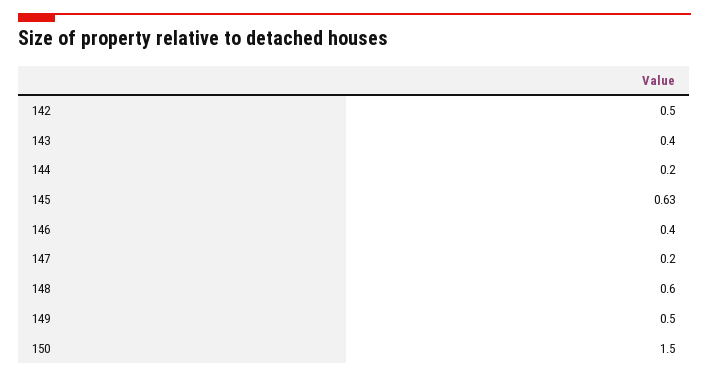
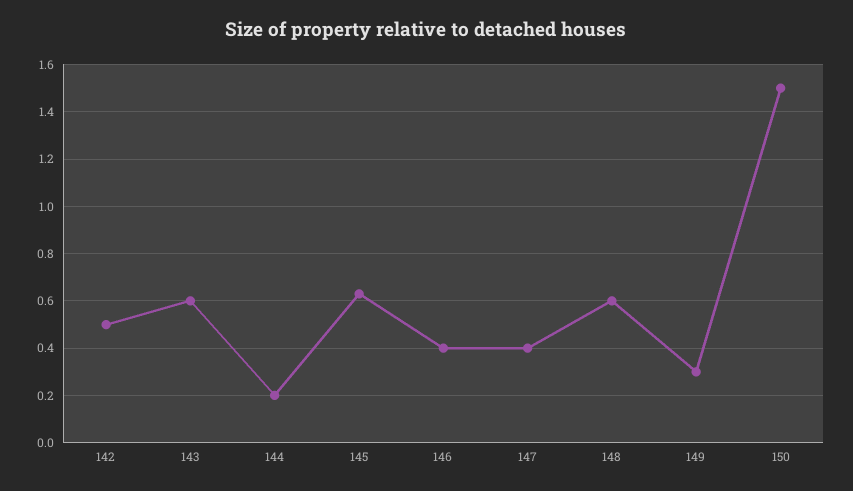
143: 0.4 -> 0.6
147: 0.2 -> 0.4
149: 0.5 -> 0.3

